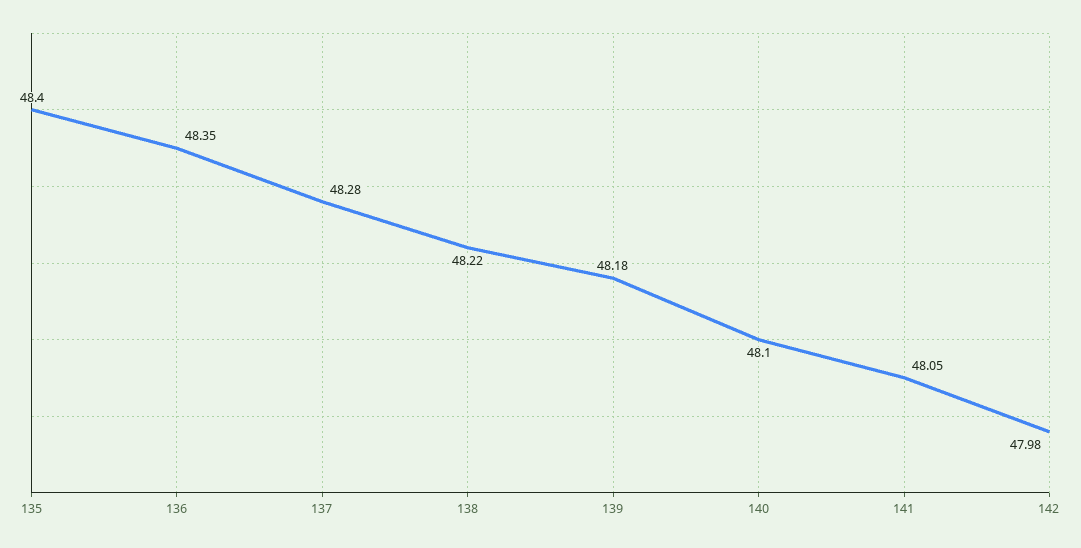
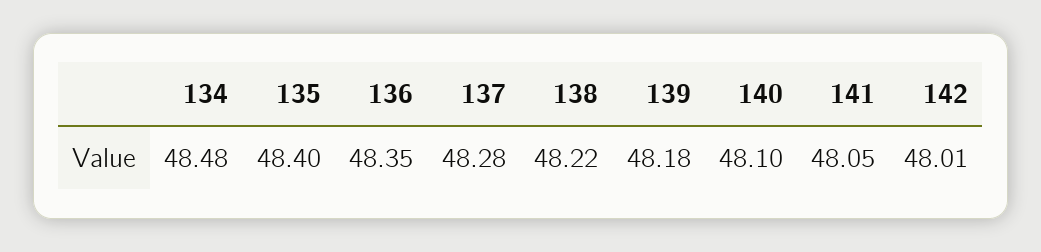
142: 47.98 -> 48.01
134: none -> 48.48

